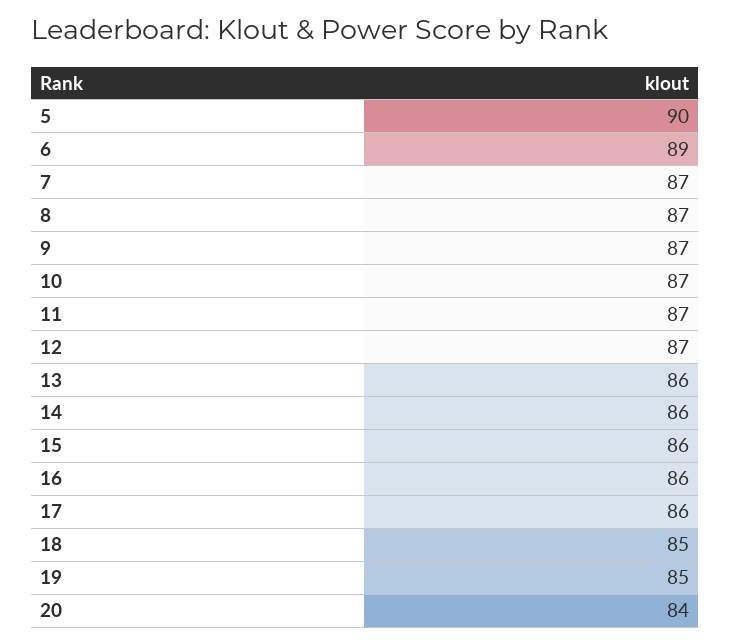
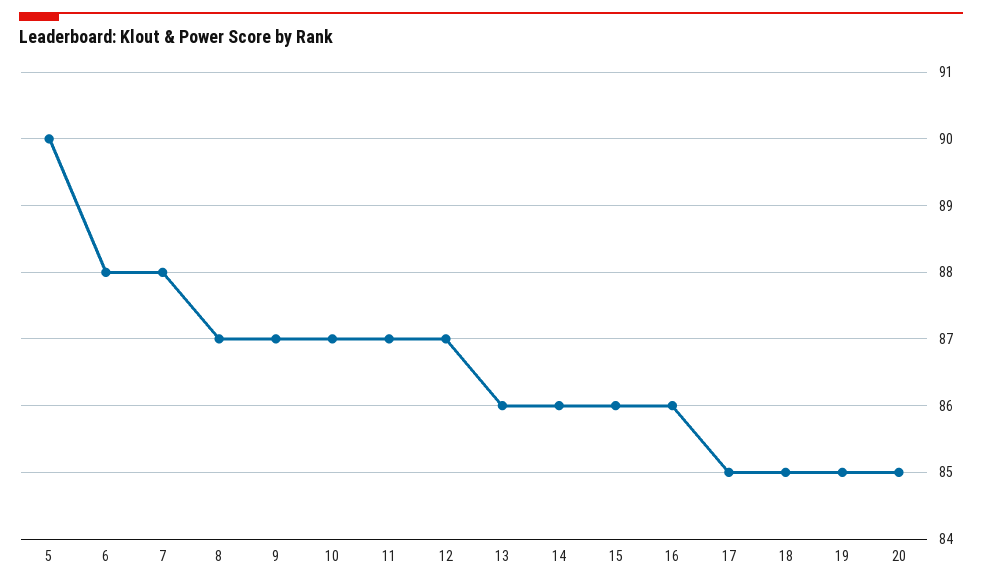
6: 89 -> 88
7: 87 -> 88
17: 86 -> 85
20: 84 -> 85

